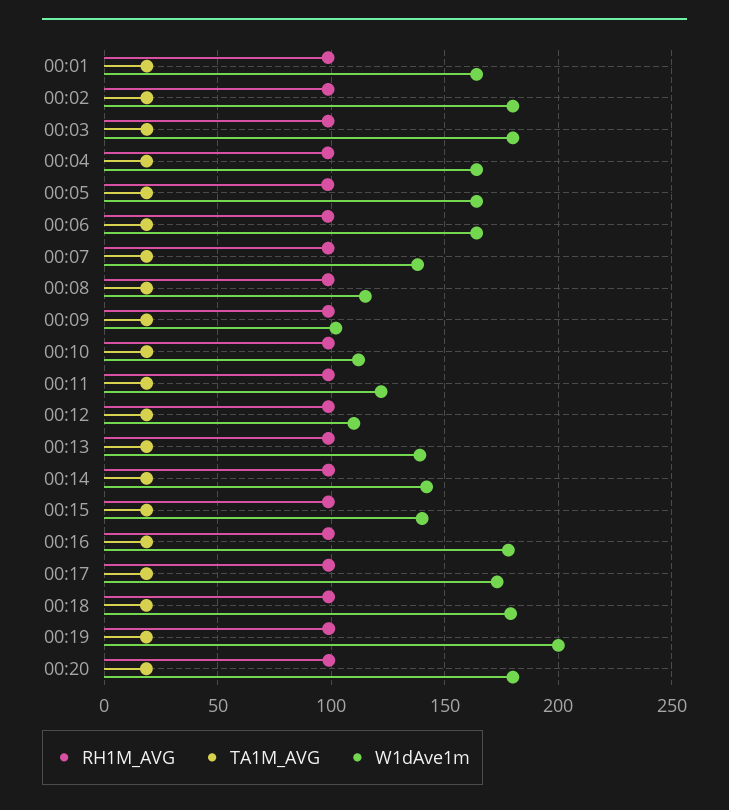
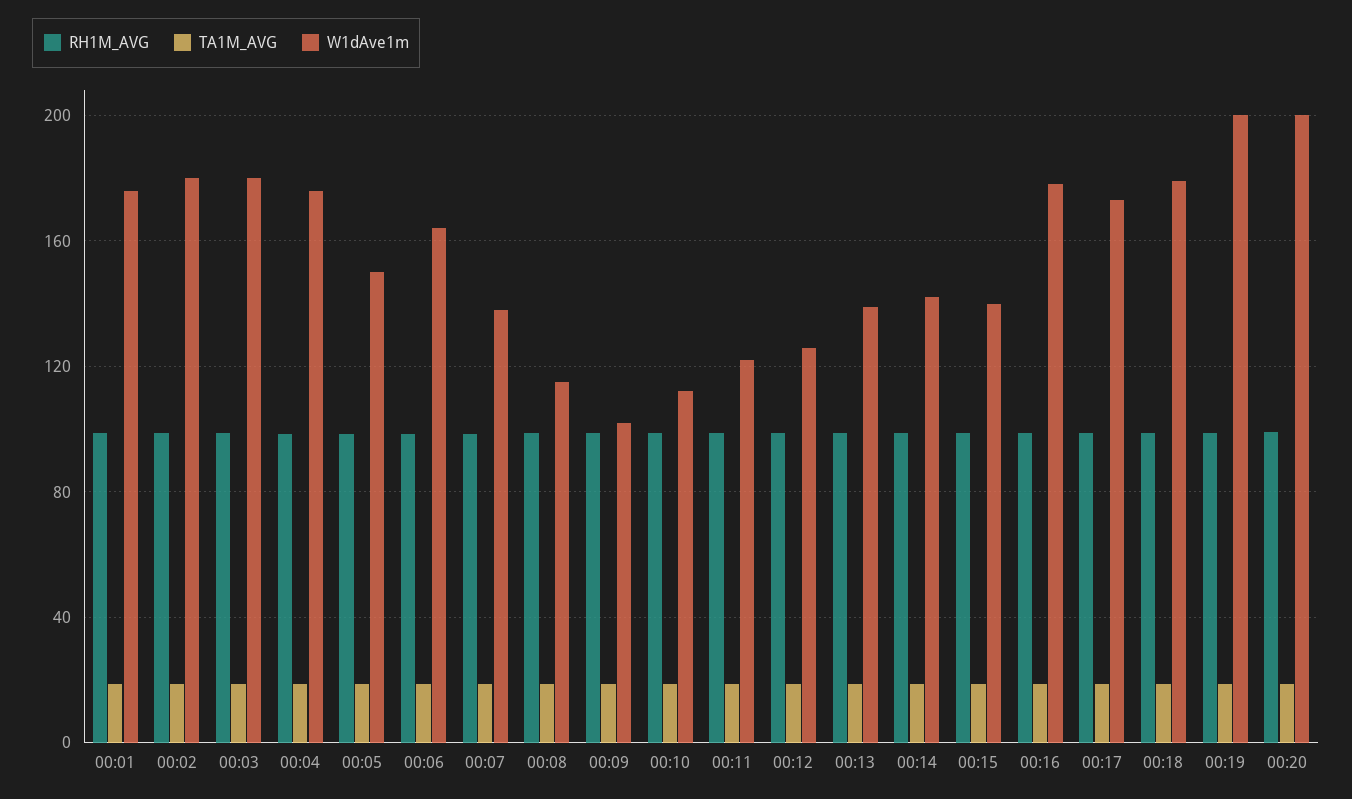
W1dAve1m, 00:01: 165 -> 175
W1dAve1m, 00:04: 165 -> 175
W1dAve1m, 00:05: 165 -> 150
W1dAve1m, 00:12: 110 -> 125
W1dAve1m, 00:20: 180 -> 200

